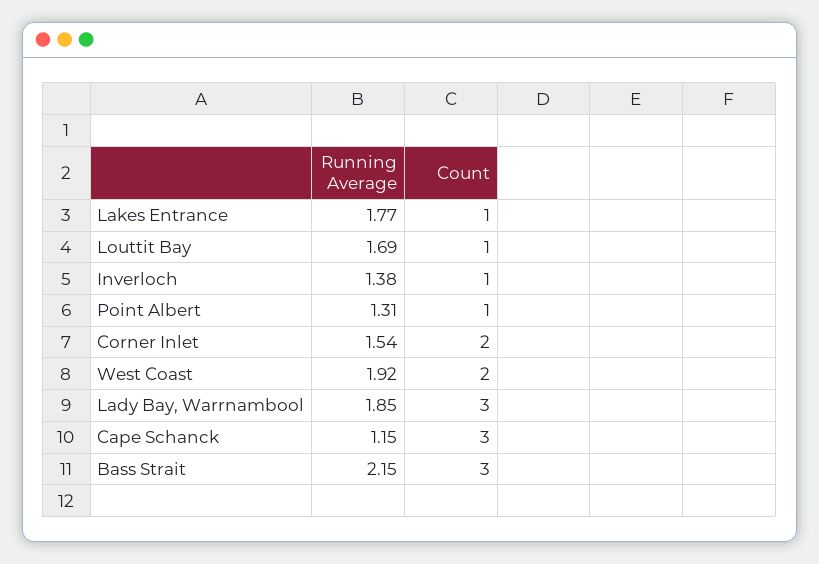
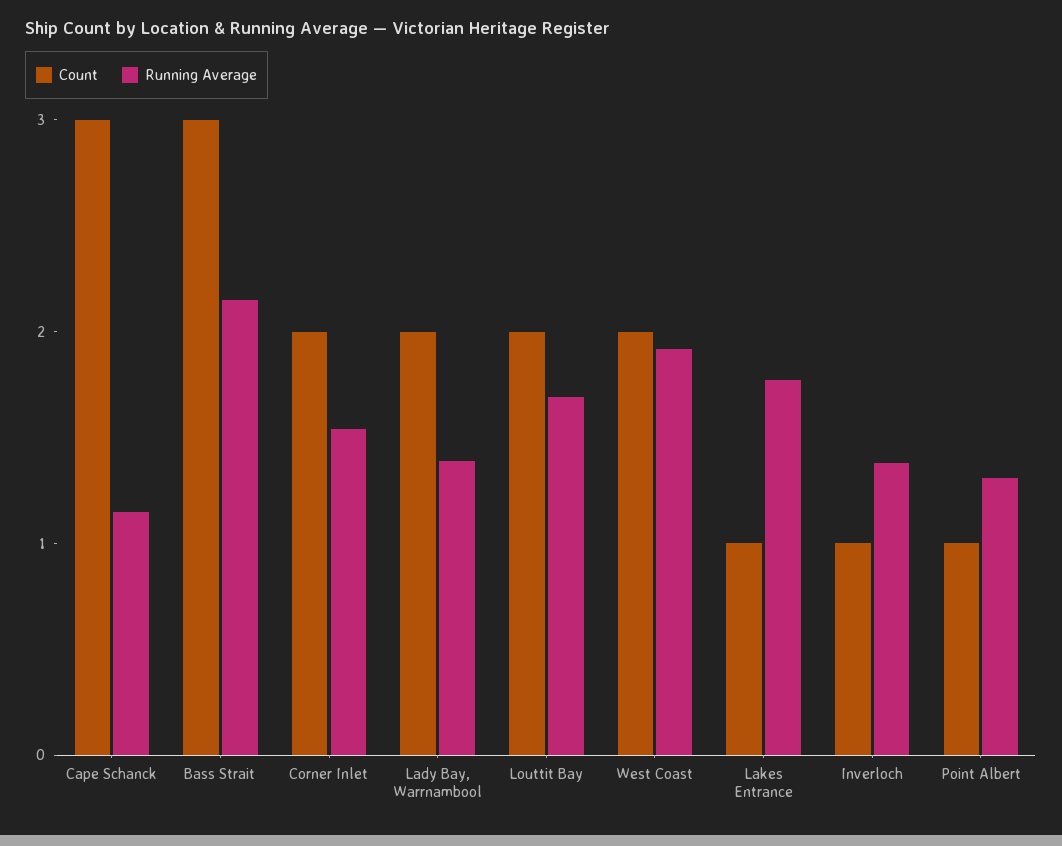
Count, Louttit Bay: 1 -> 2
Running Average, Lady Bay, Warrnambool: 1.85 -> 1.4
Count, Lady Bay, Warrnambool: 3 -> 2

